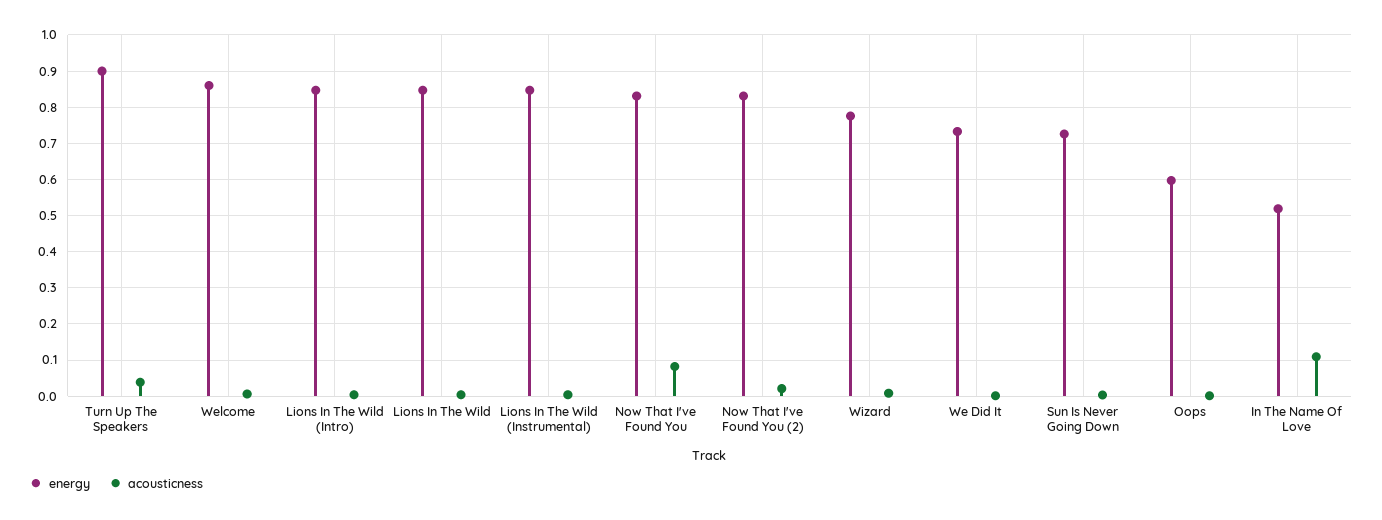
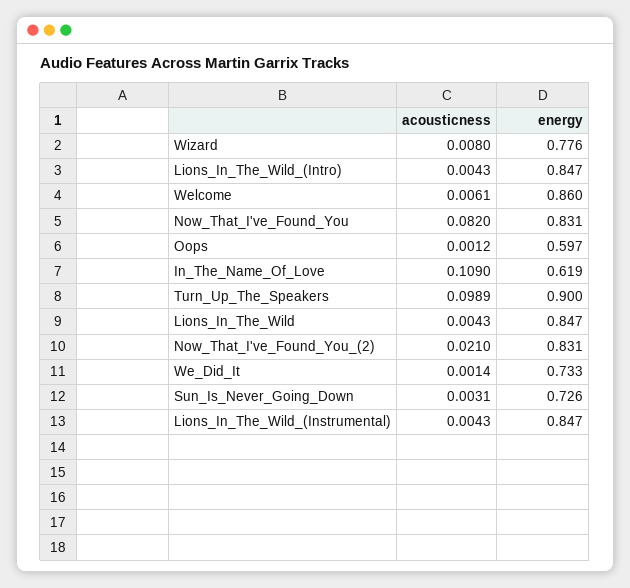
acousticness, Turn Up The Speakers: 0.04 -> 0.0989
energy, In The Name Of Love: 0.52 -> 0.619

